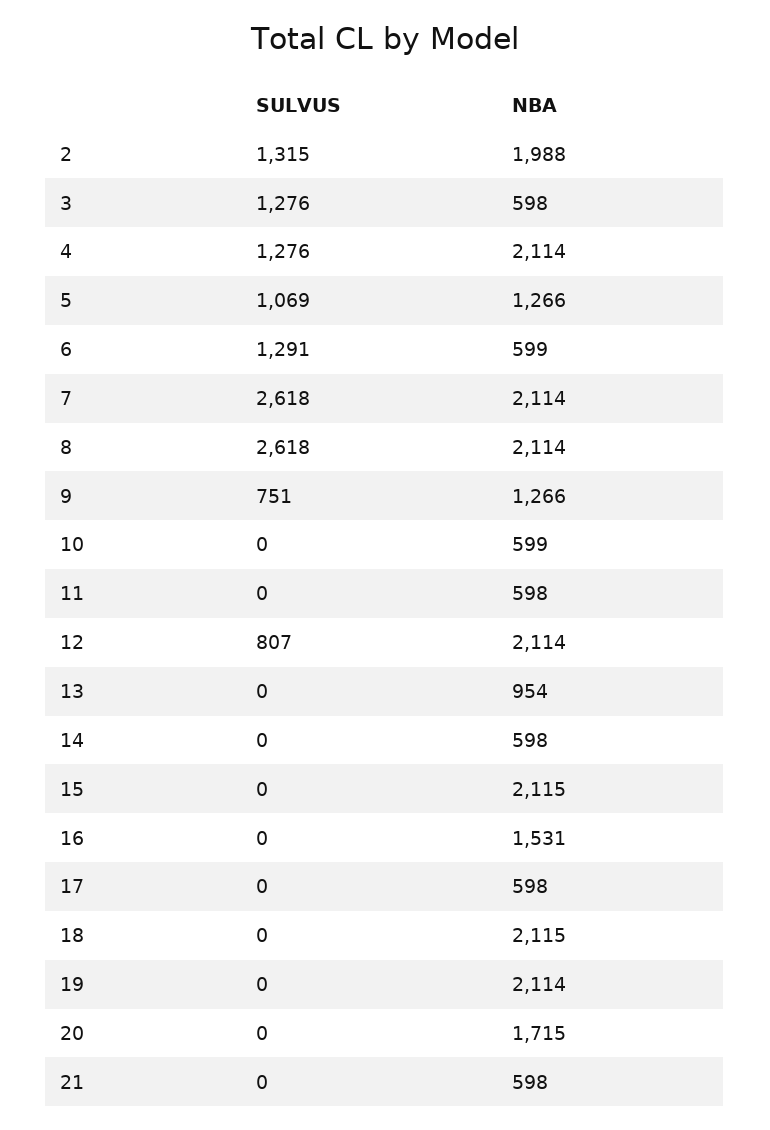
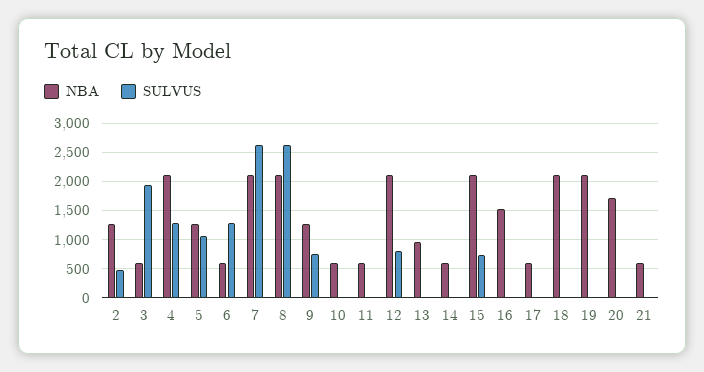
SULVUS, 2: 1315 -> 500
NBA, 2: 1988 -> 1250
SULVUS, 3: 1276 -> 2000
SULVUS, 15: 0 -> 750

